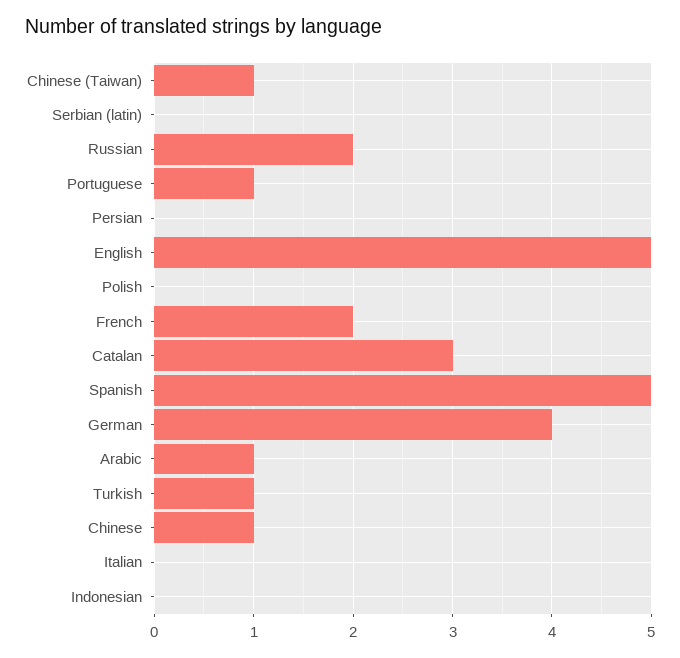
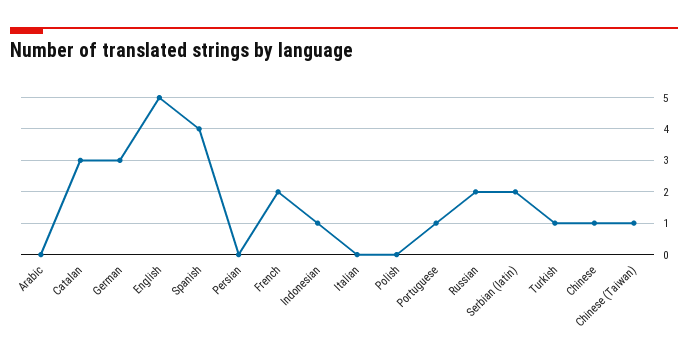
Serbian (latin): 0 -> 2
Spanish: 5 -> 4
German: 4 -> 3
Arabic: 1 -> 0
Indonesian: 0 -> 1

